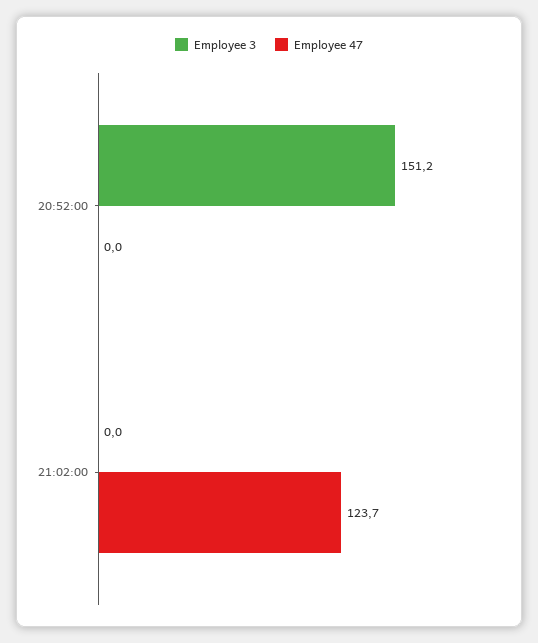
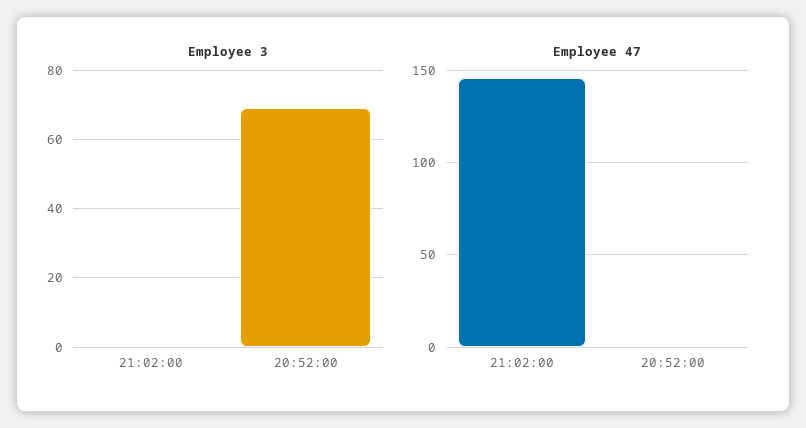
Employee 3, 20:52:00: 151.2 -> 70
Employee 47, 21:02:00: 123.7 -> 145

